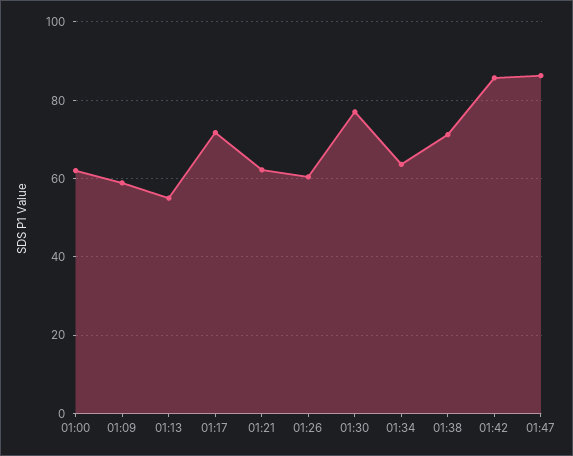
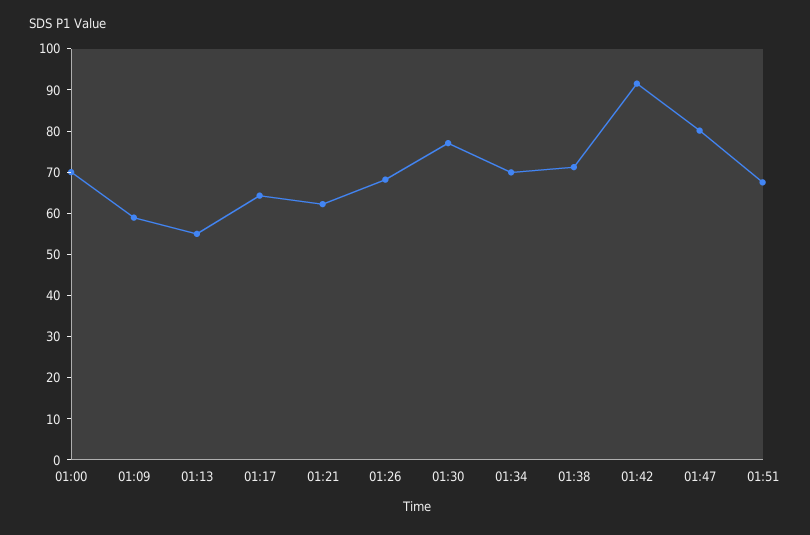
01:00: 62 -> 70
01:17: 72 -> 64
01:26: 60 -> 68
01:34: 64 -> 70
01:42: 86 -> 92
01:47: 86 -> 80
01:51: none -> 68

